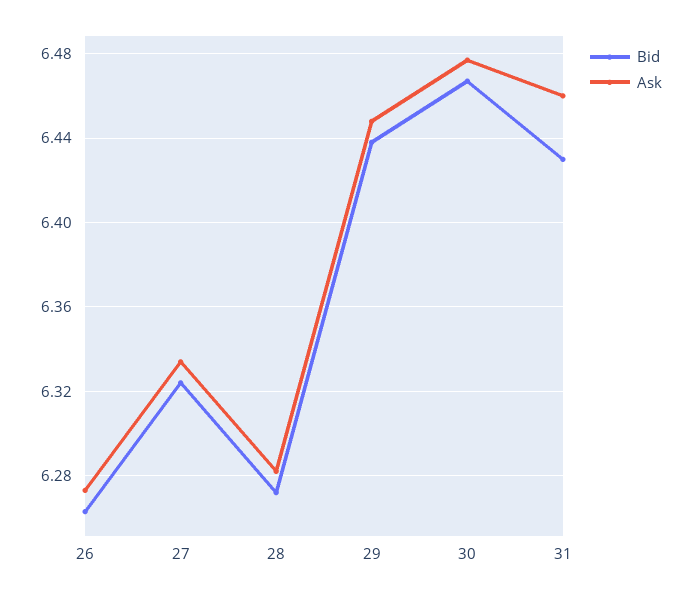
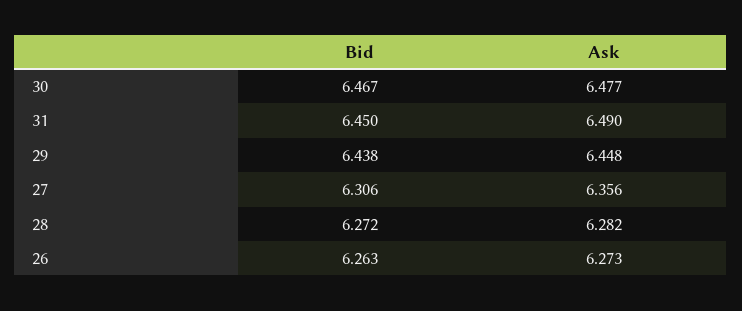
Bid, 27: 6.325 -> 6.306
Ask, 27: 6.335 -> 6.356
Bid, 31: 6.43 -> 6.45
Ask, 31: 6.46 -> 6.49

